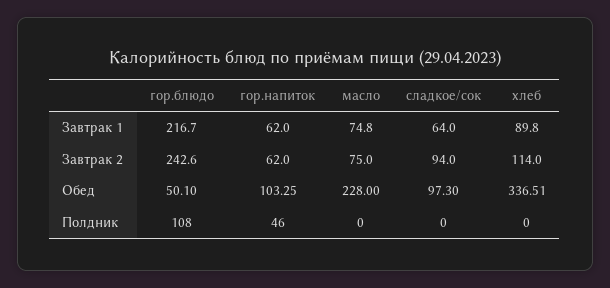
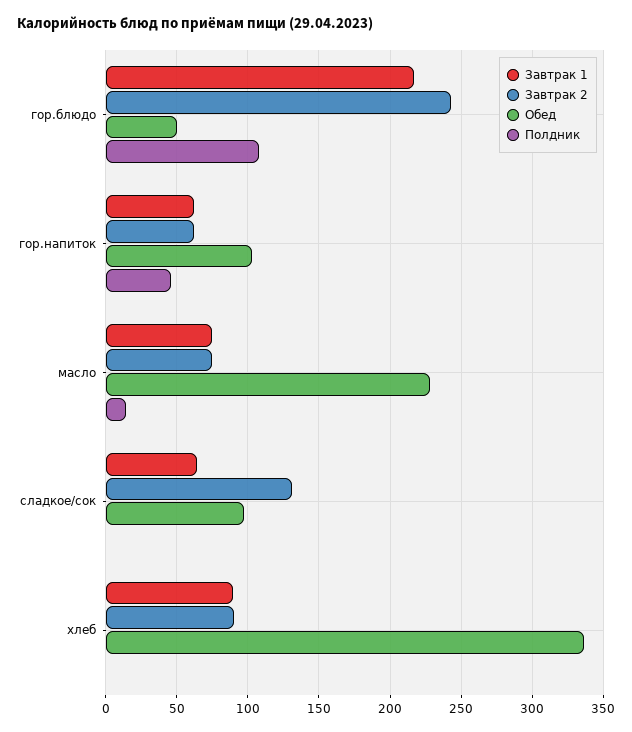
Завтрак 2, сладкое/сок: 94 -> 130
Завтрак 2, хлеб: 114 -> 90
Полдник, масло: 0 -> 15

